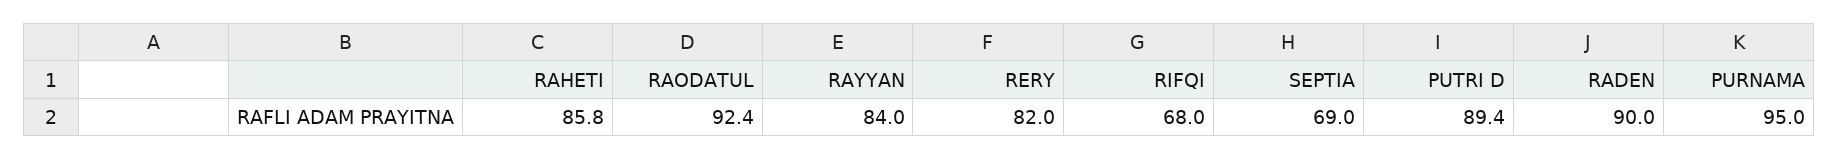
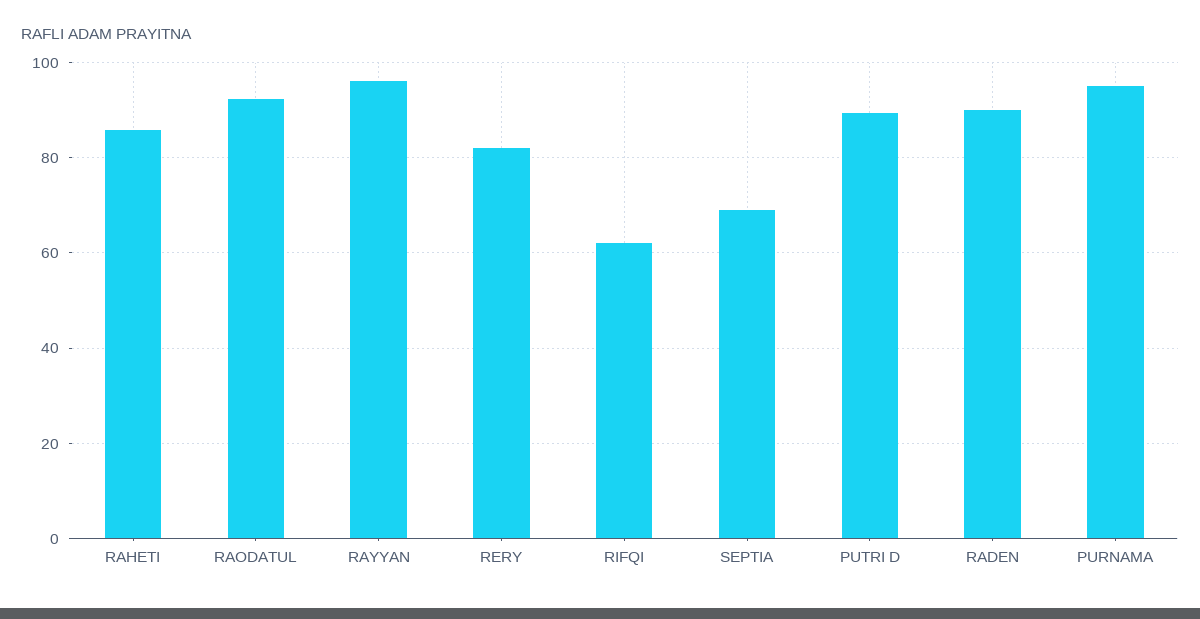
RAYYAN: 84 -> 96
RIFQI: 68 -> 62

